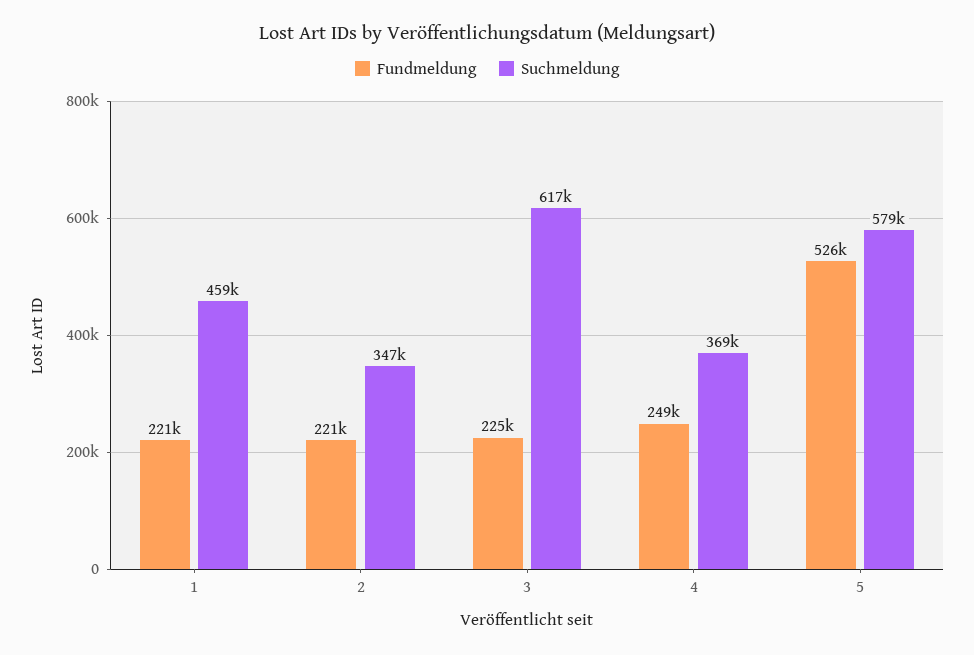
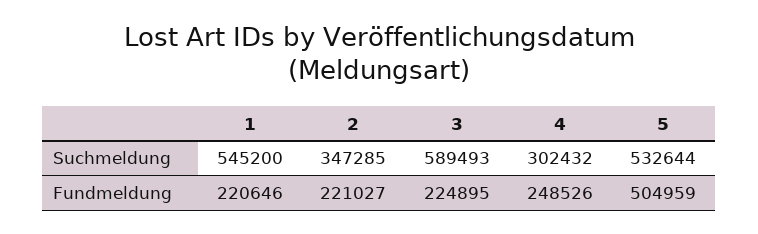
Suchmeldung, 1: 459000 -> 545200
Suchmeldung, 3: 617000 -> 589493
Suchmeldung, 4: 369000 -> 302432
Fundmeldung, 5: 526000 -> 504959
Suchmeldung, 5: 579000 -> 532644

